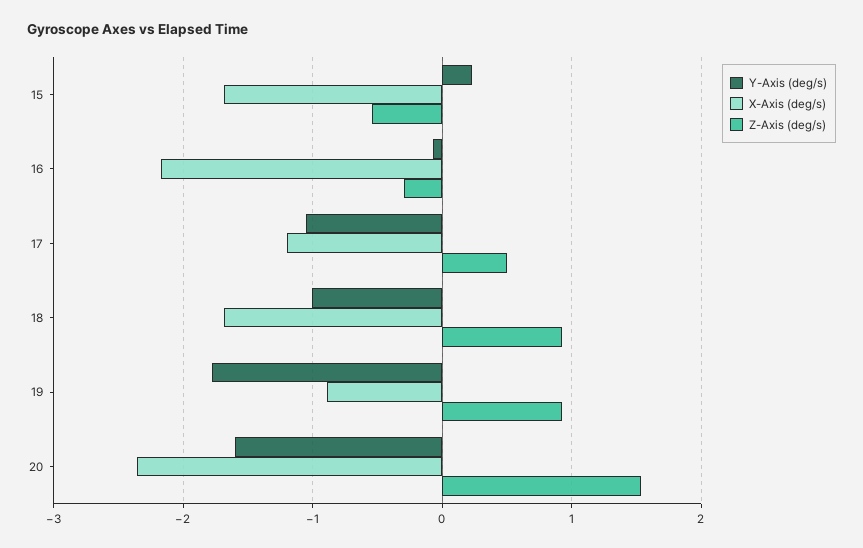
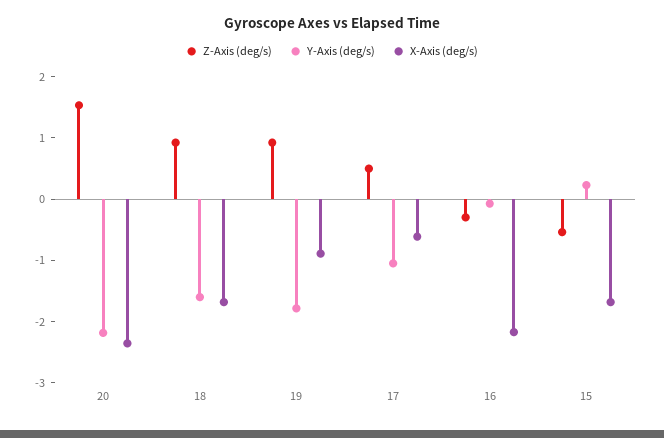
X-Axis (deg/s), 17: -1.2 -> -0.6
Y-Axis (deg/s), 18: -1 -> -1.6
Y-Axis (deg/s), 20: -1.6 -> -2.2

